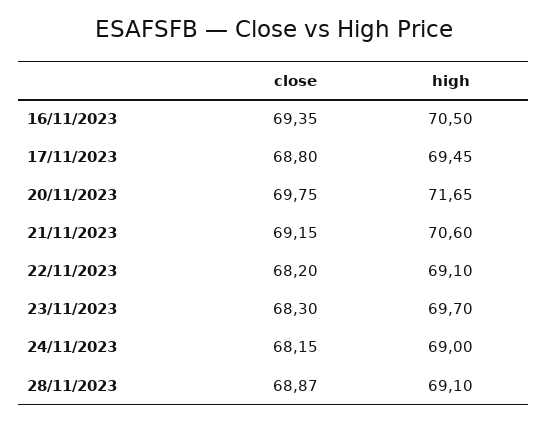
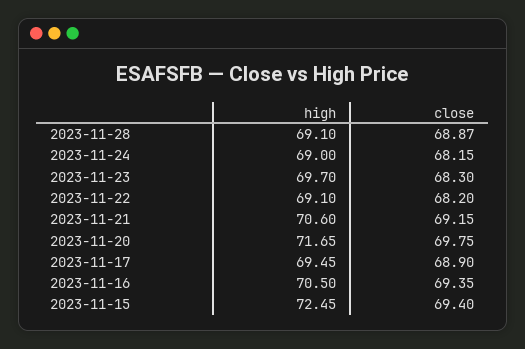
close, 17/11/2023: 68.8 -> 68.9
high, 2023-11-15: none -> 72.45
close, 2023-11-15: none -> 69.4

